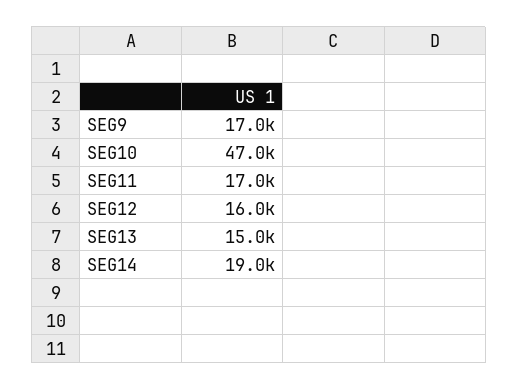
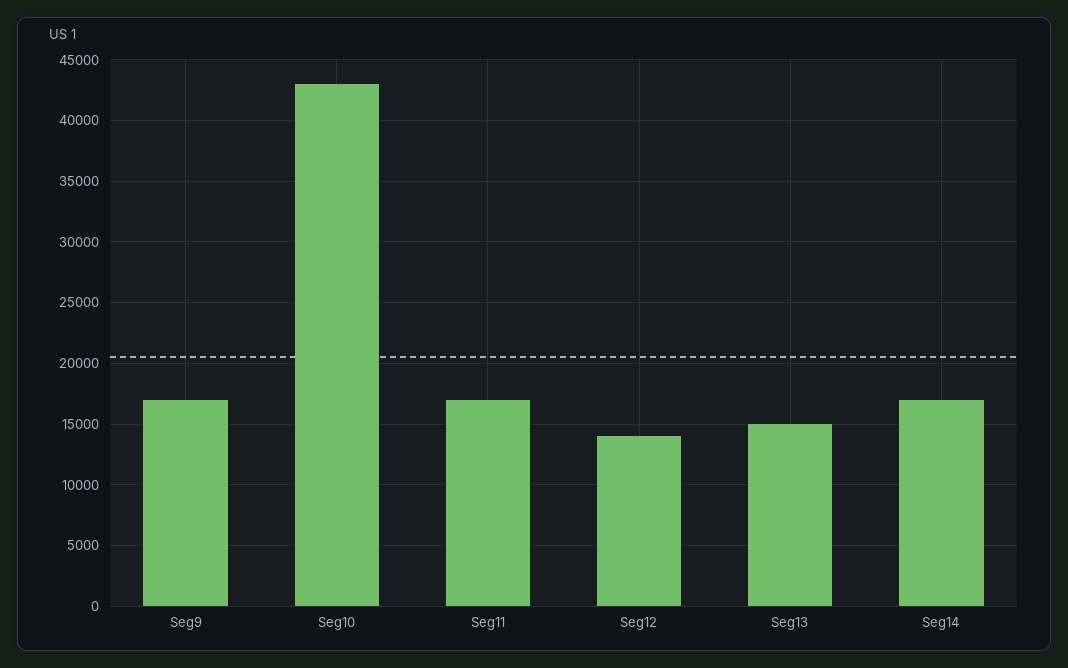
SEG10: 47000 -> 43000
SEG12: 16000 -> 14000
SEG14: 19000 -> 17000

